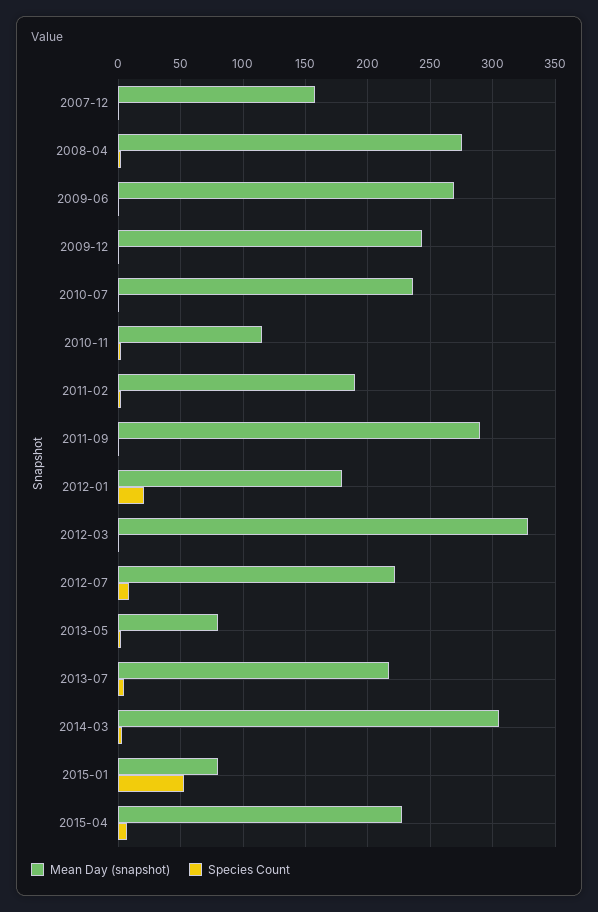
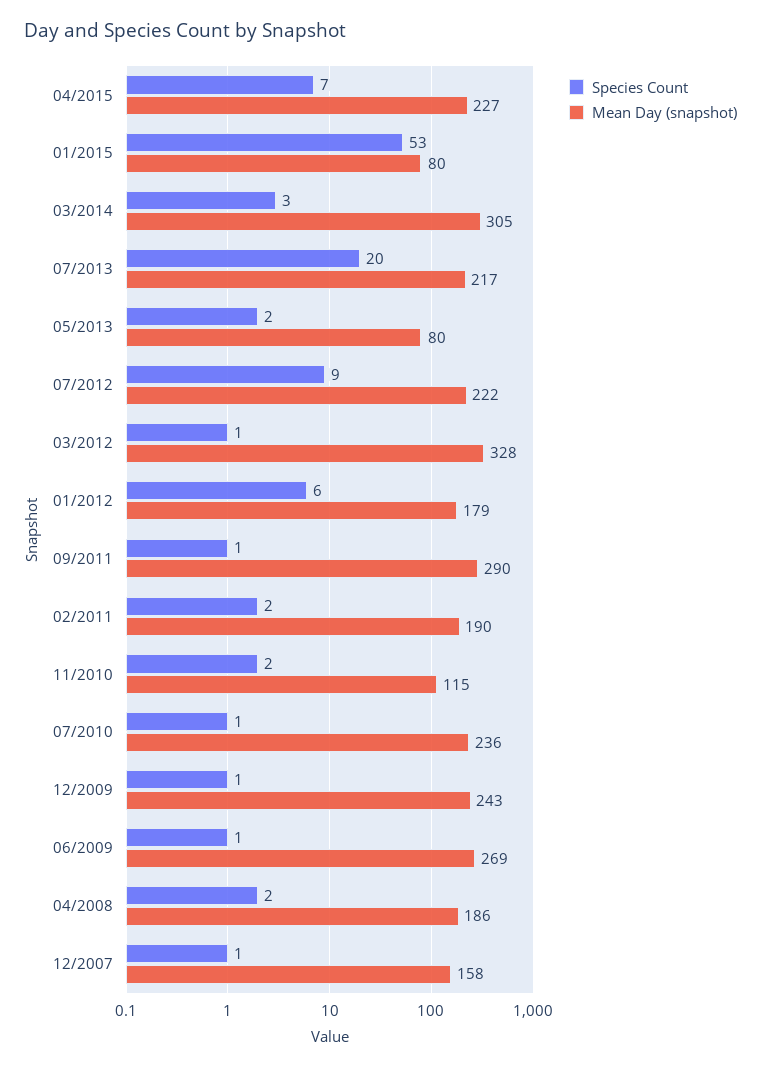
Mean Day (snapshot), 2008-04: 275 -> 186
Species Count, 2012-01: 20 -> 6
Species Count, 2013-07: 5 -> 20

